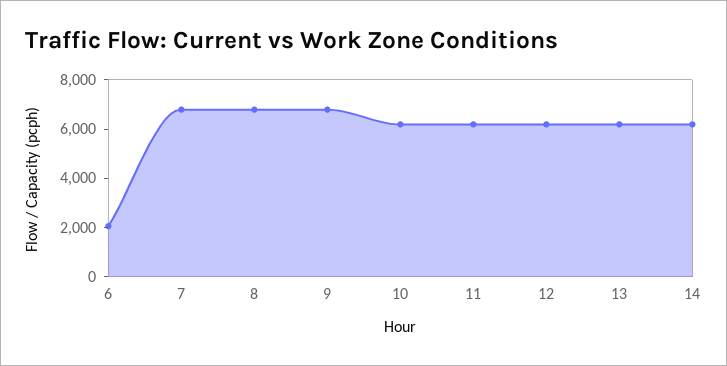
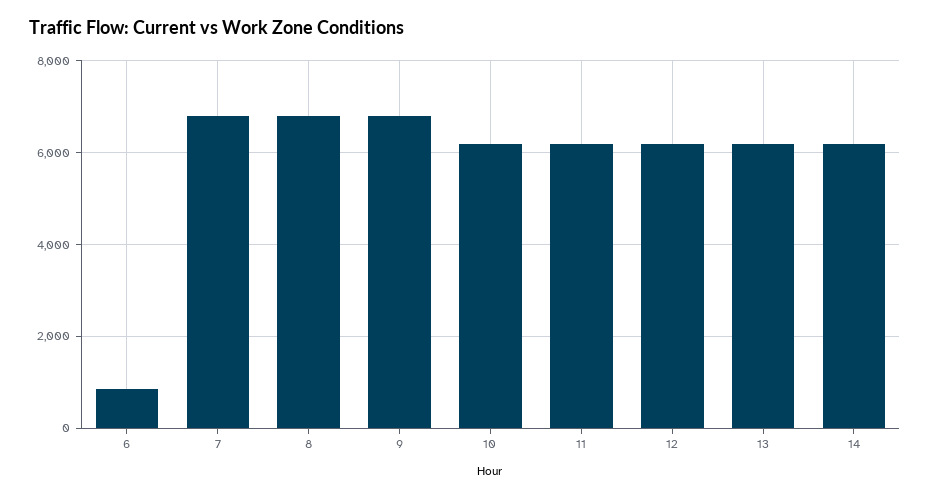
6: 2000 -> 800

